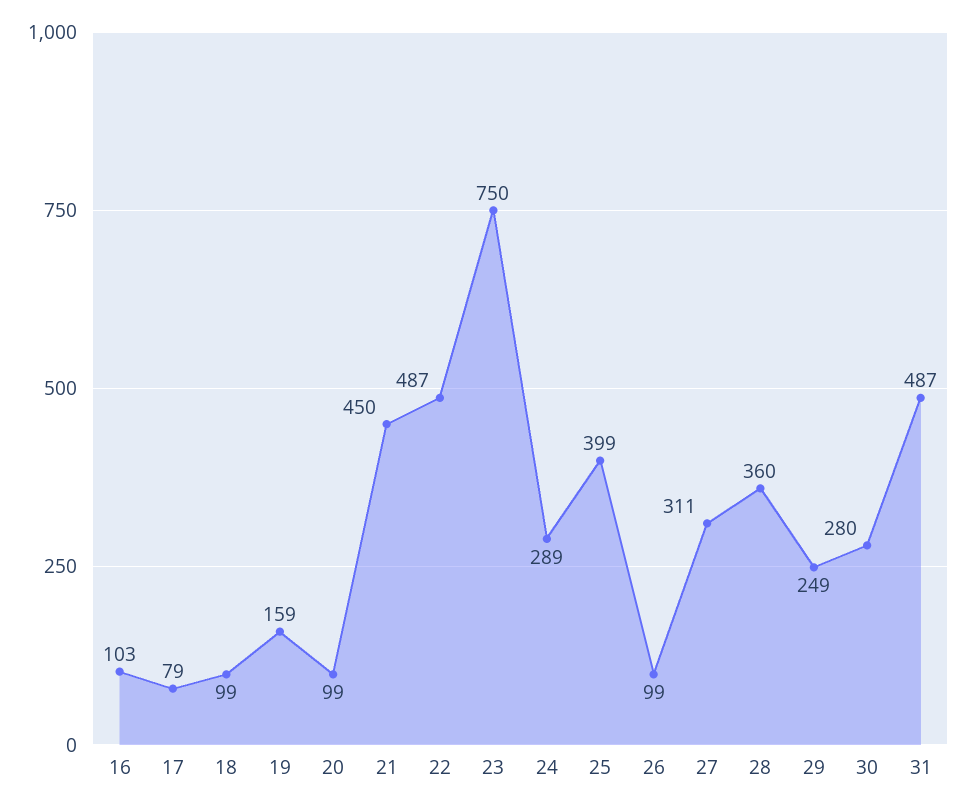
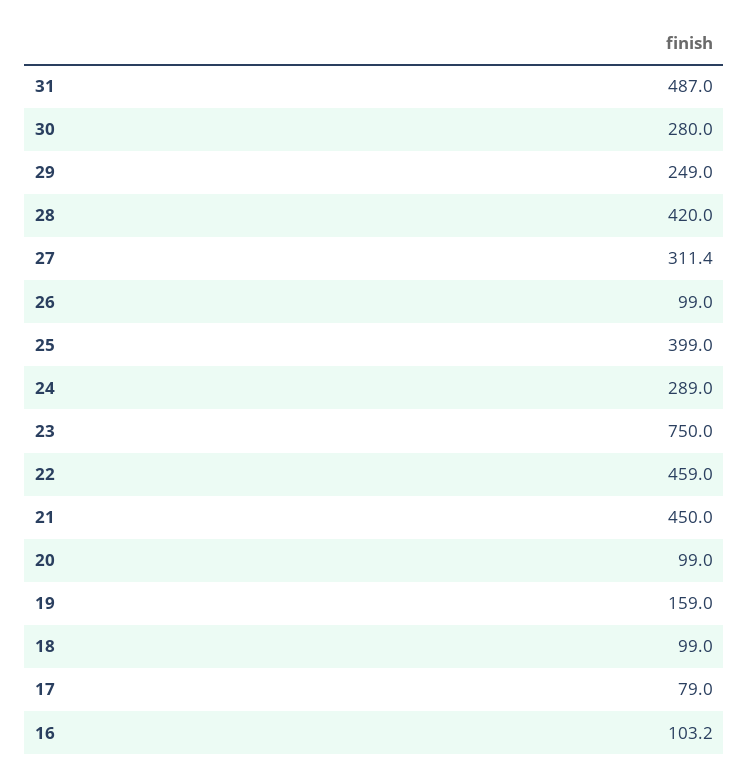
22: 487 -> 459
28: 360 -> 420

